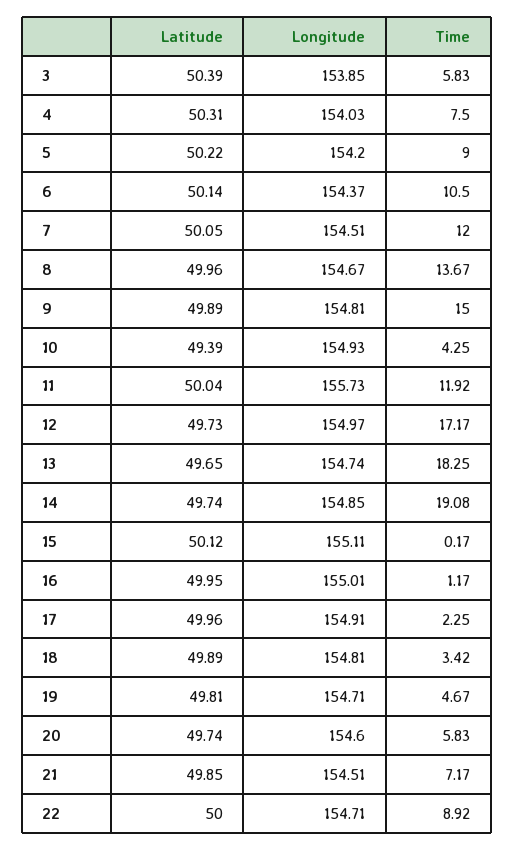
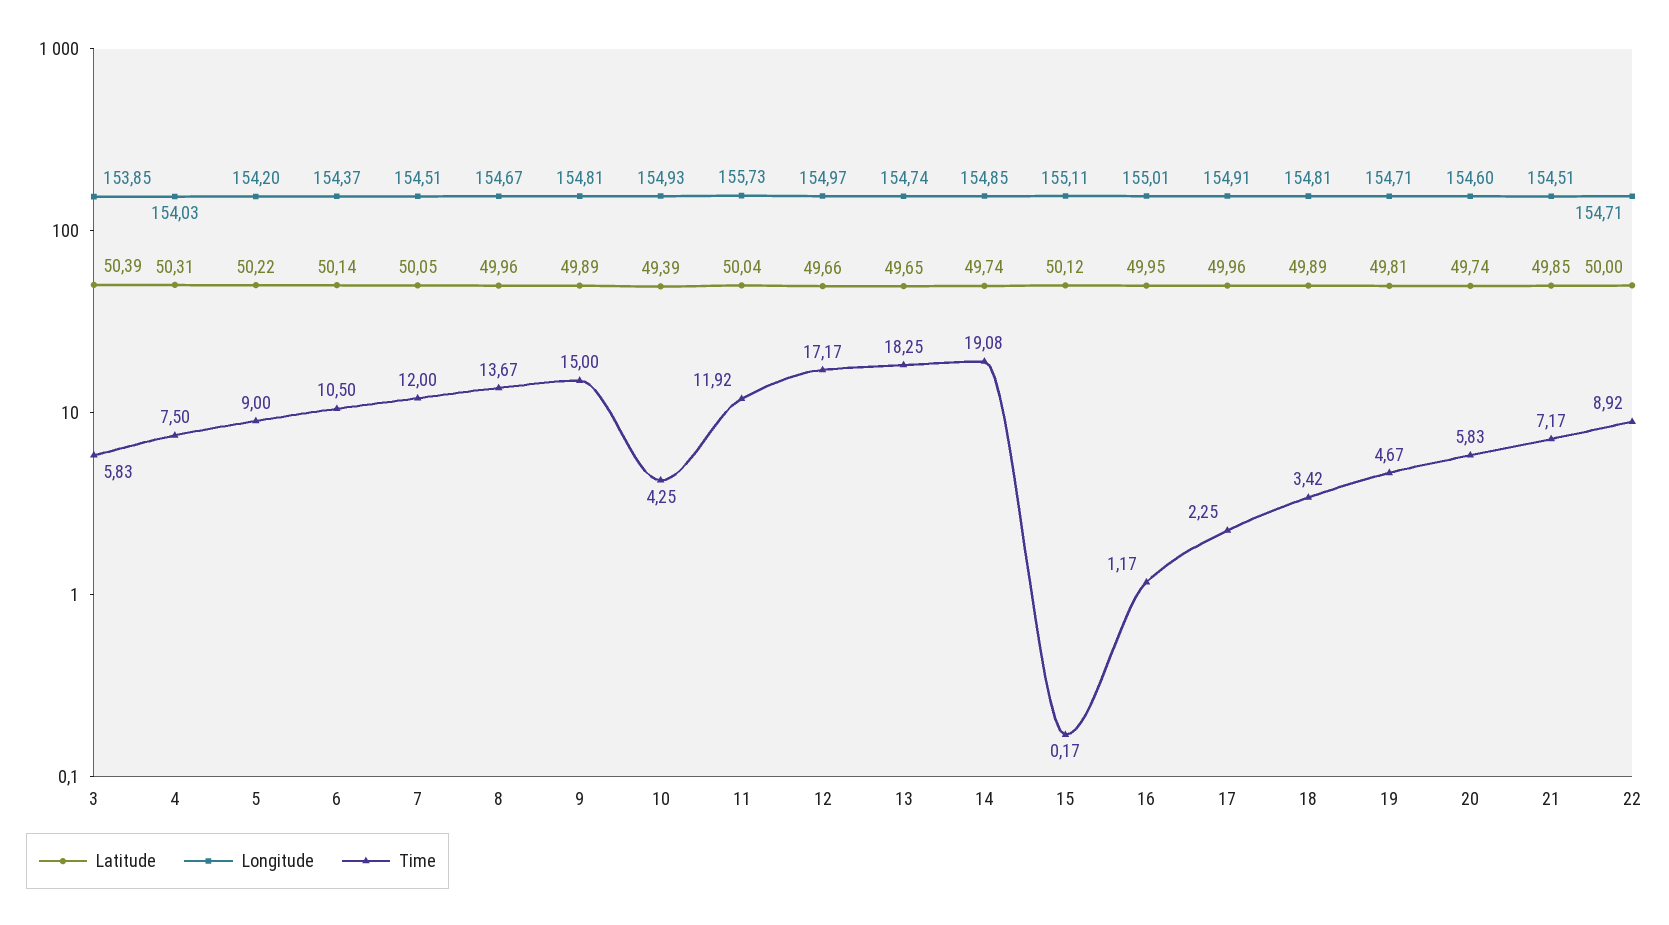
Latitude, 12: 49.73 -> 49.66

